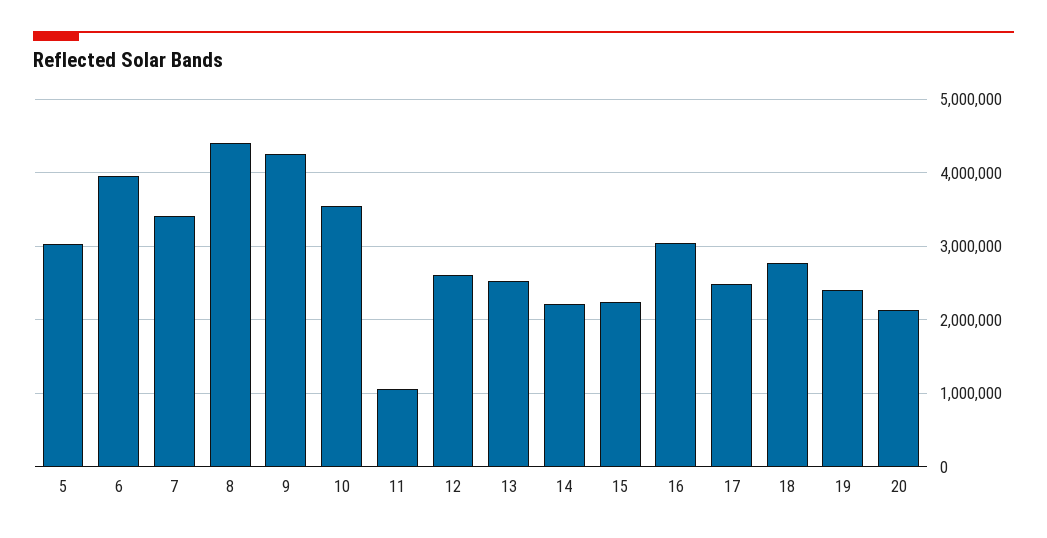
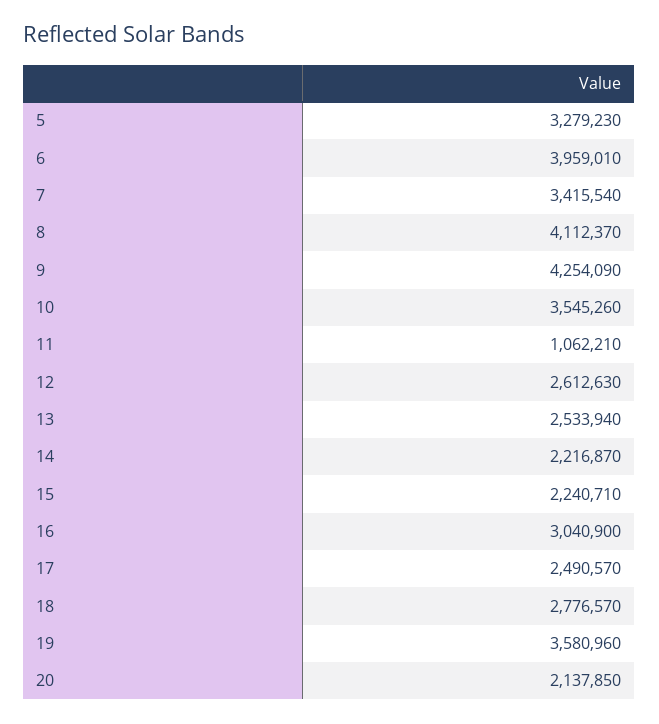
5: 3000000 -> 3279230
8: 4400000 -> 4112370
19: 2400000 -> 3580960

